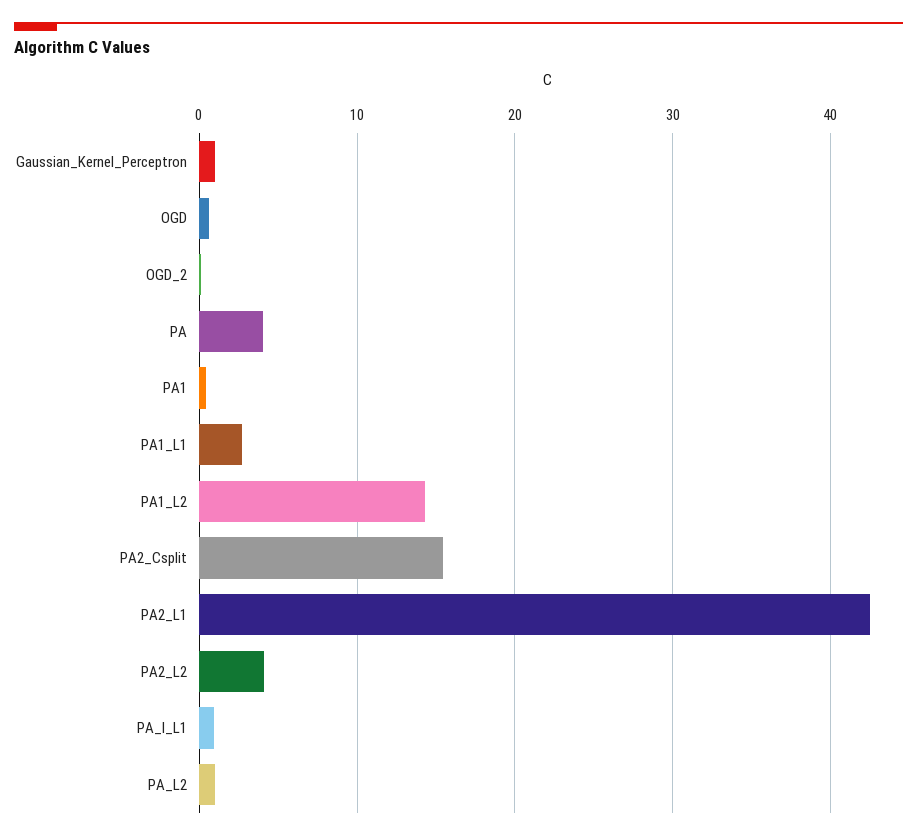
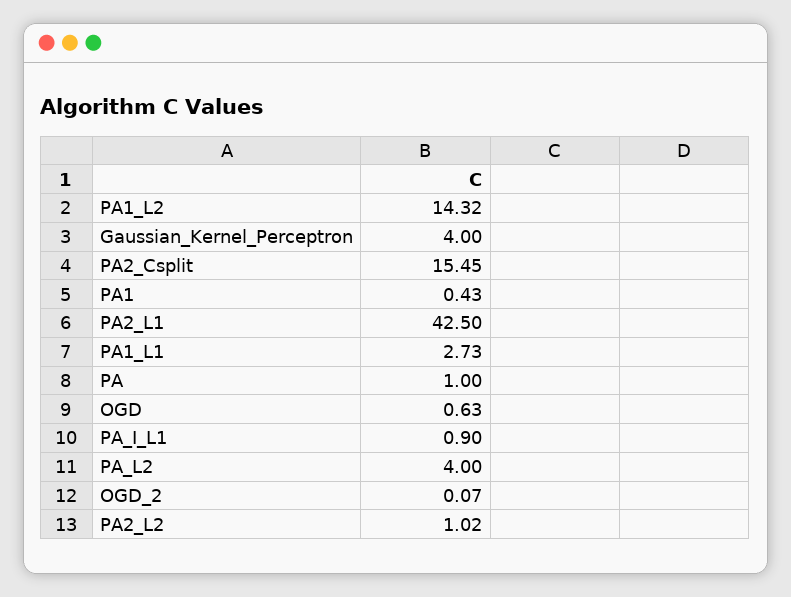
Gaussian_Kernel_Perceptron: 1 -> 4
PA: 4 -> 1
PA2_L2: 4 -> 1.02
PA_L2: 1 -> 4

